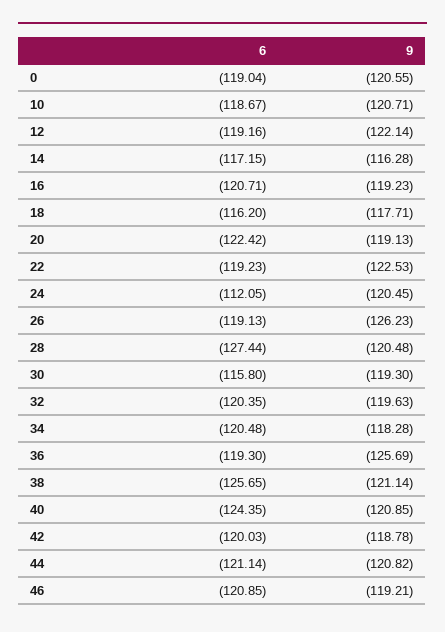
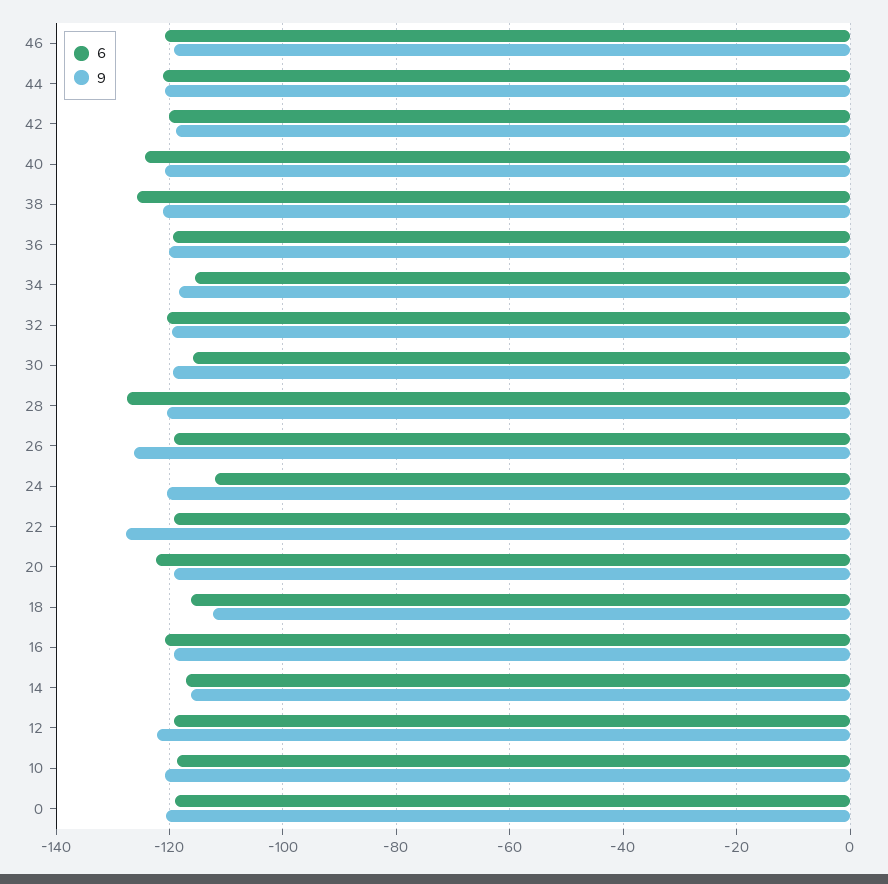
9, 18: -117.71 -> -112
9, 22: -122.53 -> -128
6, 34: -120.48 -> -116
9, 36: -125.69 -> -120

